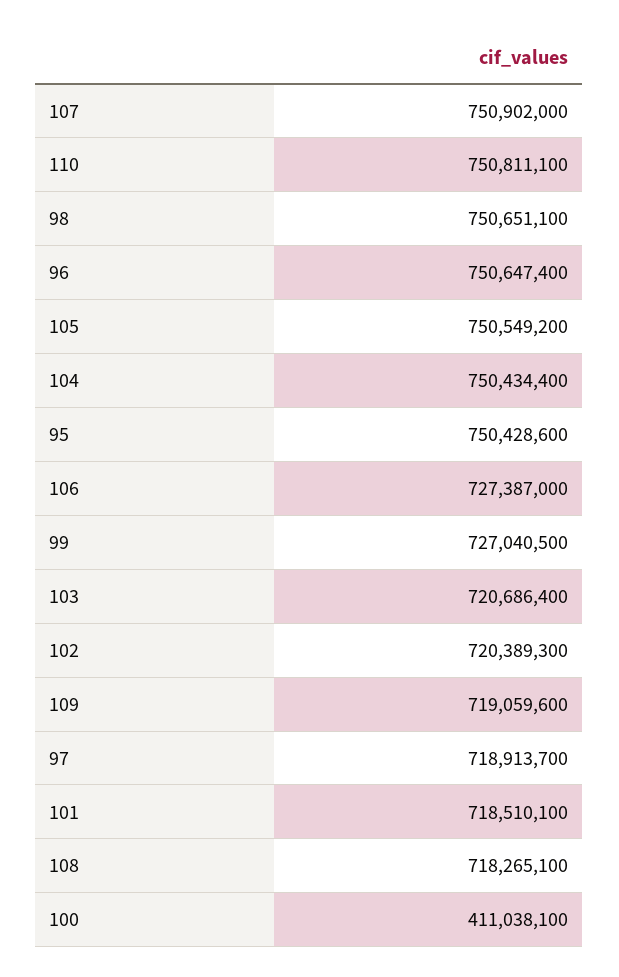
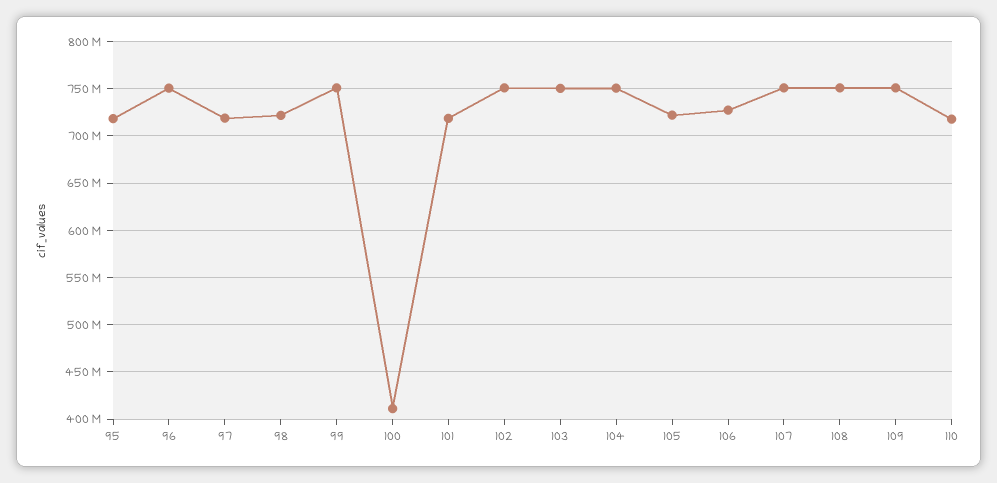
110: 750811100 -> 720000000
98: 750651100 -> 720000000
105: 750549200 -> 720000000
95: 750428600 -> 720000000
99: 727040500 -> 750000000
103: 720686400 -> 750000000
102: 720389300 -> 750000000
109: 719059600 -> 750000000
108: 718265100 -> 750000000

